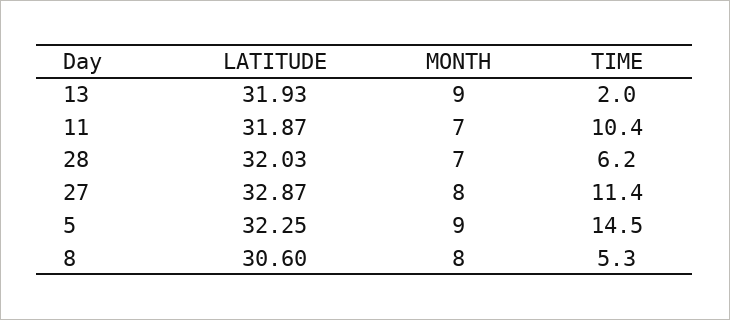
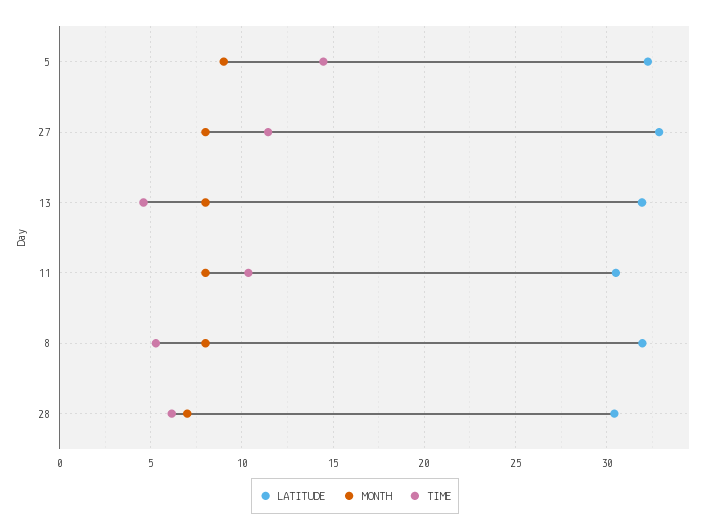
MONTH, 13: 9 -> 8
TIME, 13: 2 -> 4.5
LATITUDE, 11: 31.87 -> 30.5
MONTH, 11: 7 -> 8
LATITUDE, 28: 32.03 -> 30.5
LATITUDE, 8: 30.6 -> 32

